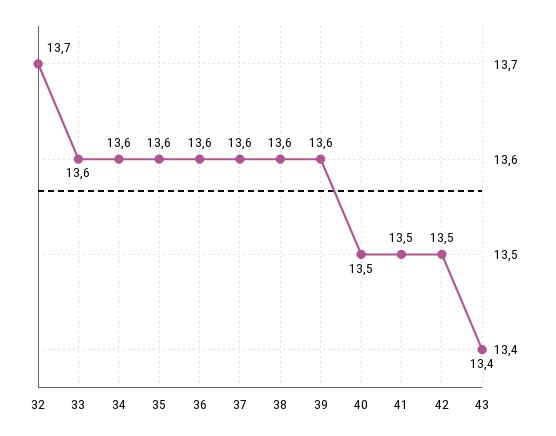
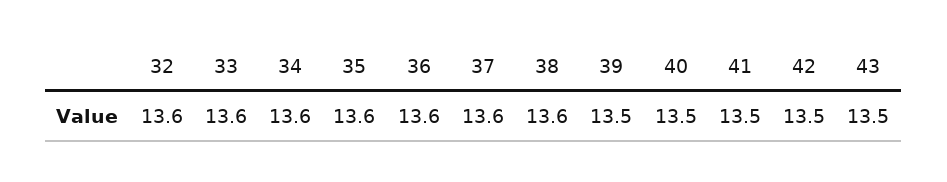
32: 13.7 -> 13.6
39: 13.6 -> 13.5
43: 13.4 -> 13.5

